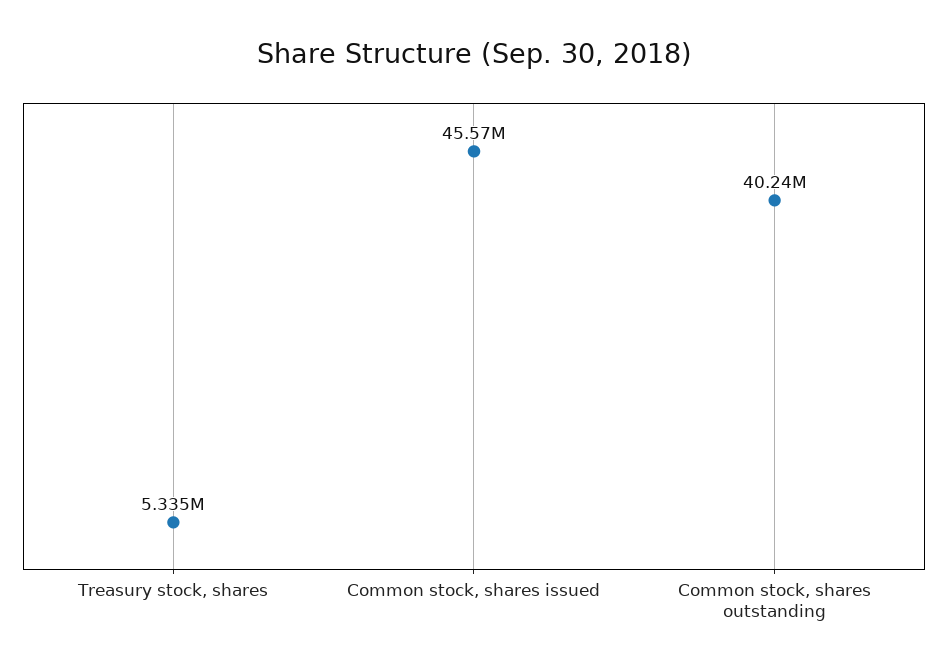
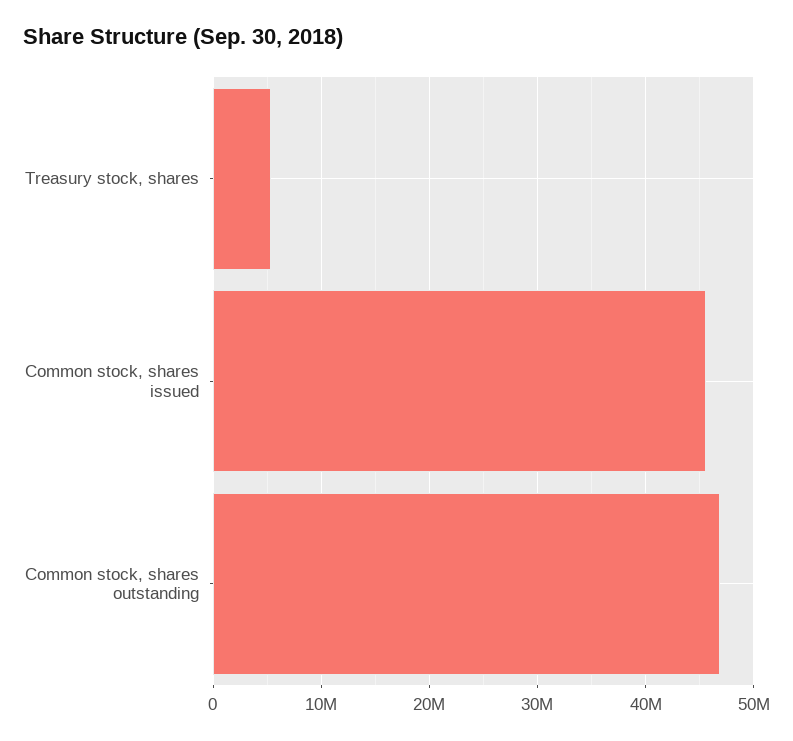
Common stock, shares outstanding: 40240000 -> 47000000

